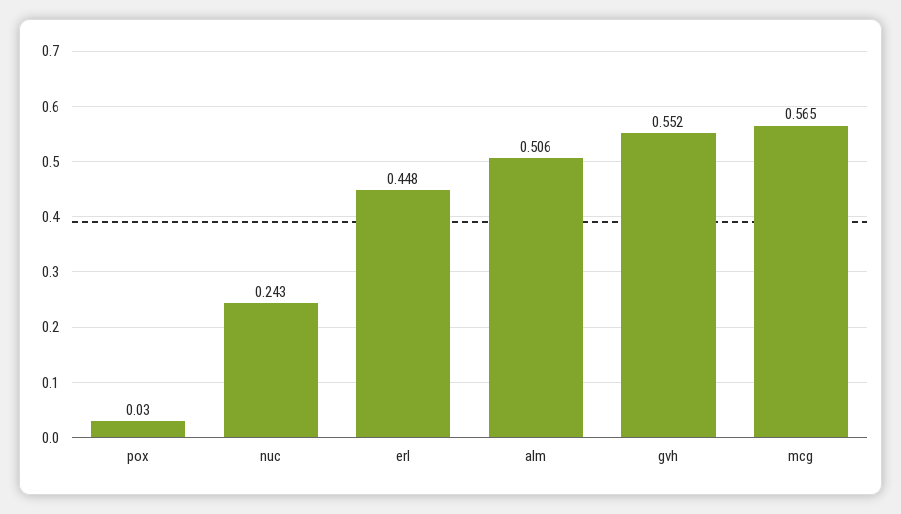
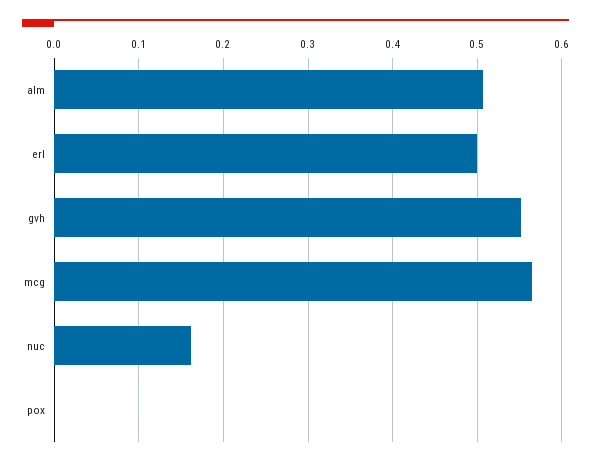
pox: 0.03 -> 0
nuc: 0.243 -> 0.16
erl: 0.448 -> 0.5

